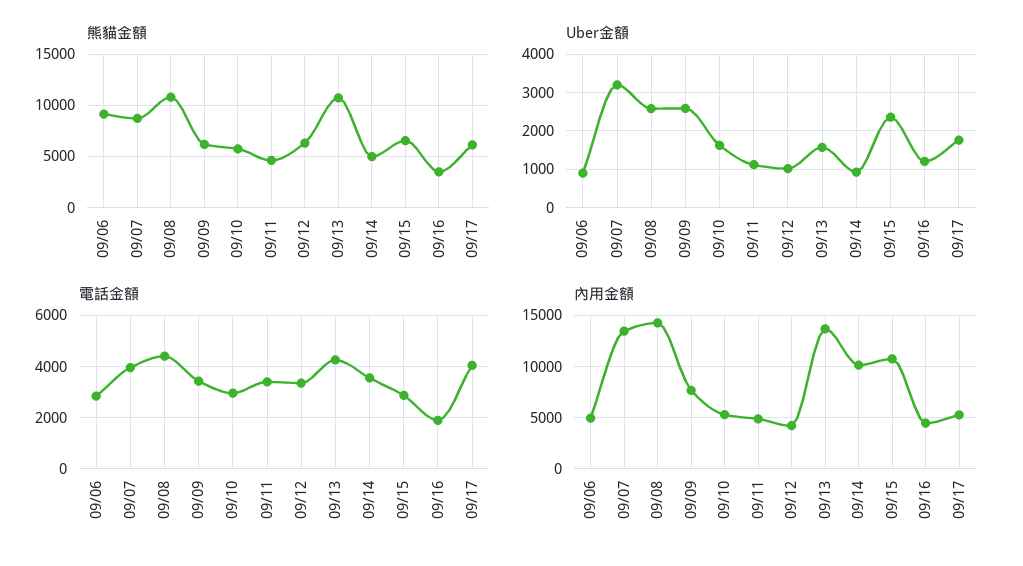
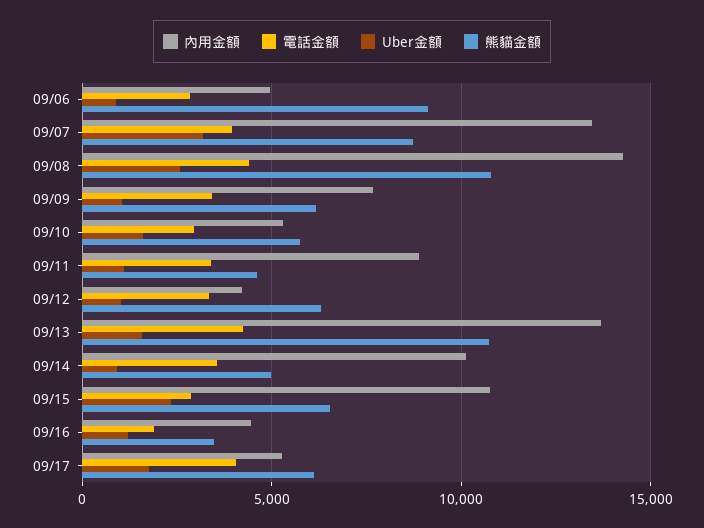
Uber金額, 09/09: 2600 -> 1000
內用金額, 09/11: 5000 -> 9000

